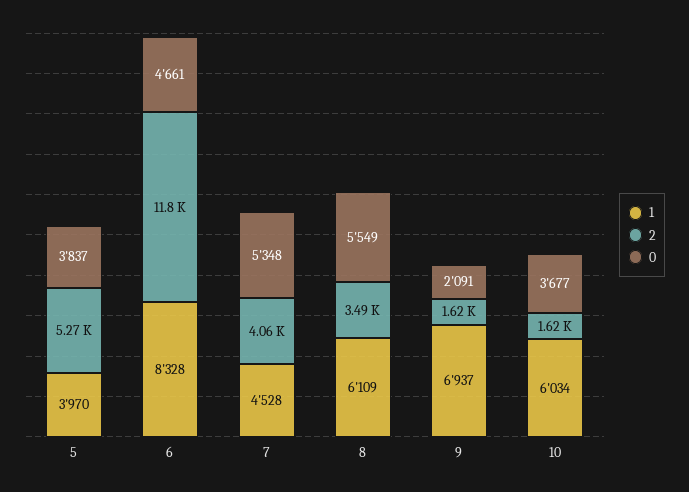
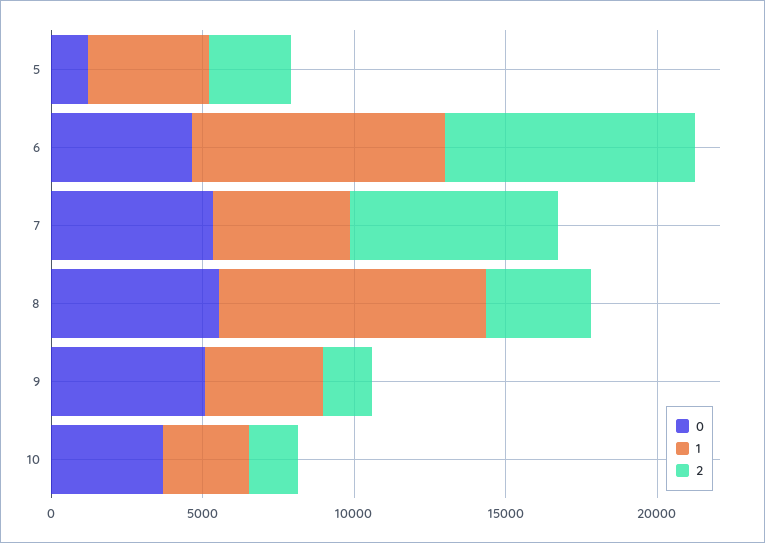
2, 5: 5270 -> 3000
0, 5: 3837 -> 1000
2, 6: 11800 -> 8000
2, 7: 4060 -> 7000
1, 8: 6109 -> 9000
1, 9: 6937 -> 4000
0, 9: 2091 -> 5000
1, 10: 6034 -> 3000

